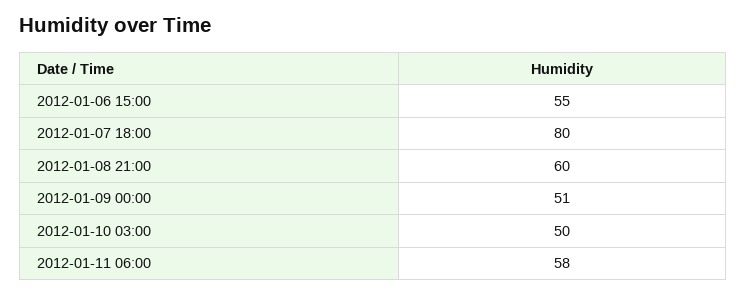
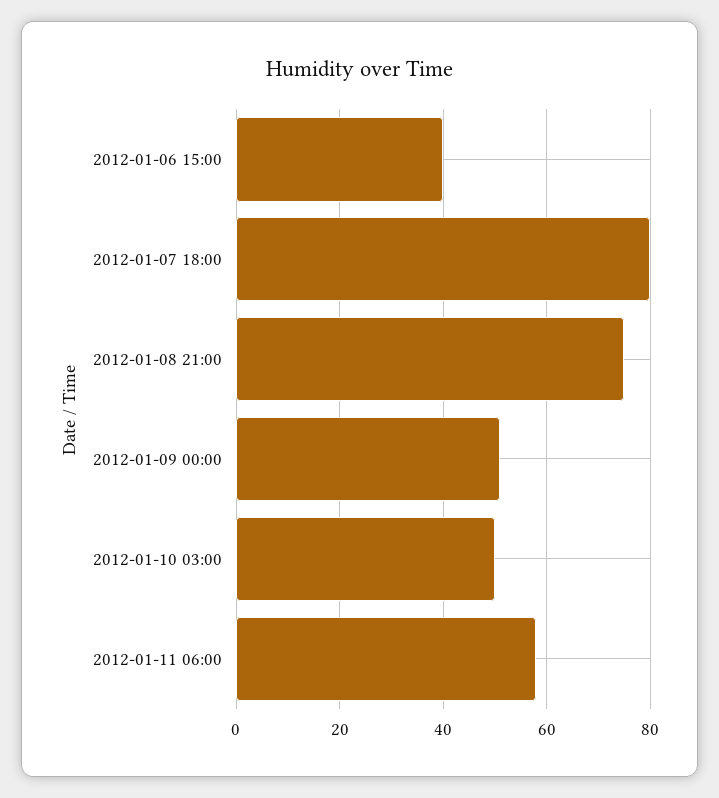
2012-01-06 15:00: 55 -> 40
2012-01-08 21:00: 60 -> 75

